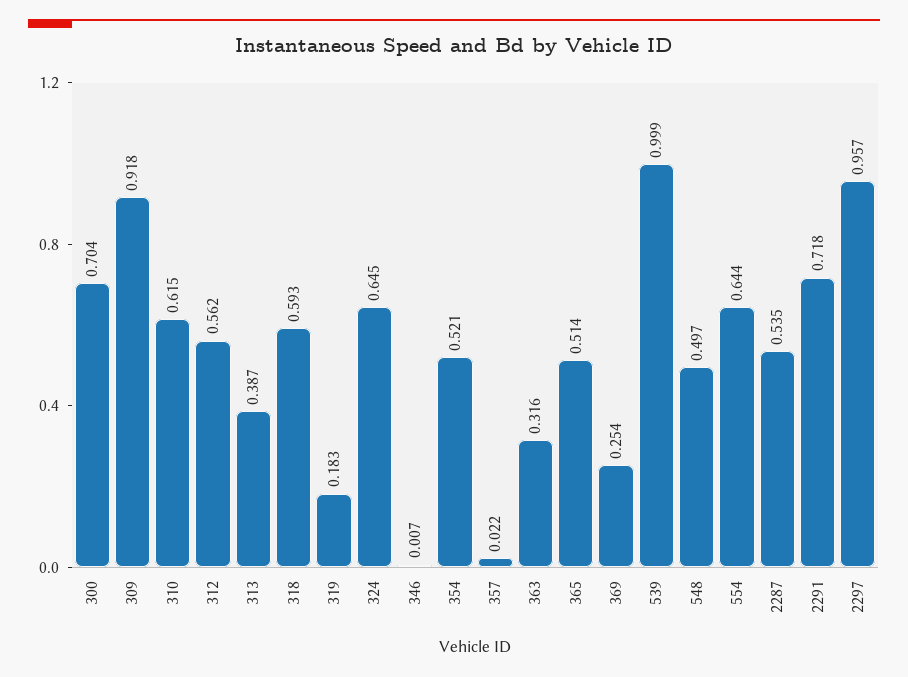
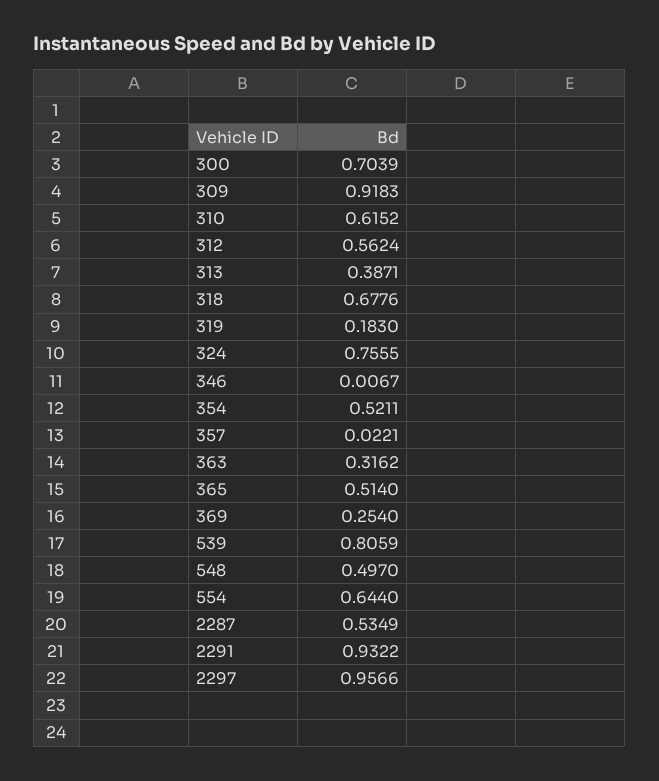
318: 0.593 -> 0.6776
324: 0.645 -> 0.7555
539: 0.999 -> 0.8059
2291: 0.718 -> 0.9322

